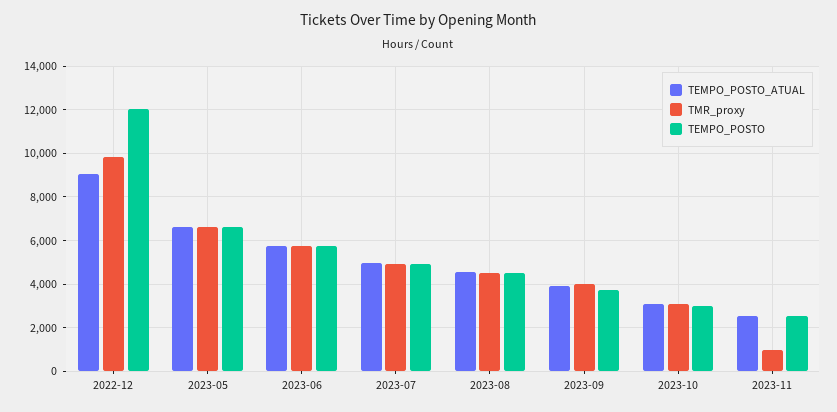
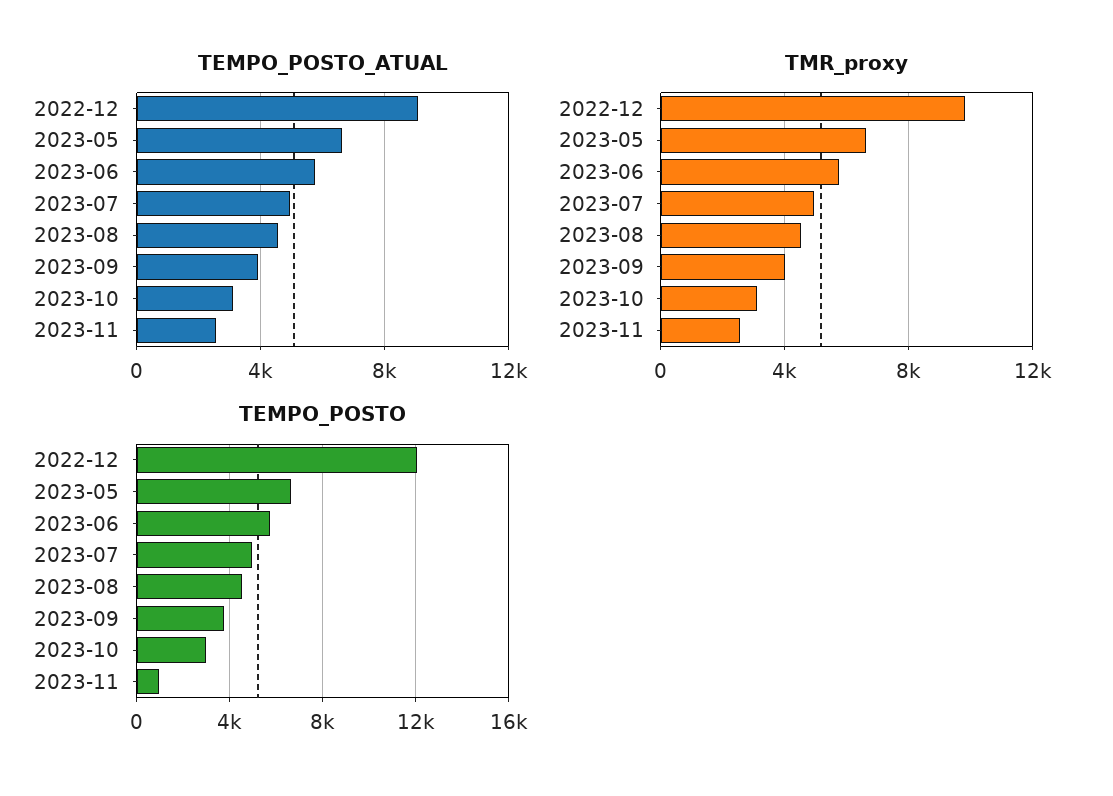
TMR_proxy, 2023-11: 1000 -> 2500
TEMPO_POSTO, 2023-11: 2500 -> 1000

